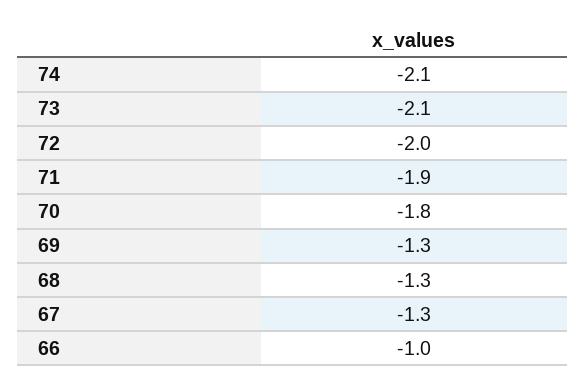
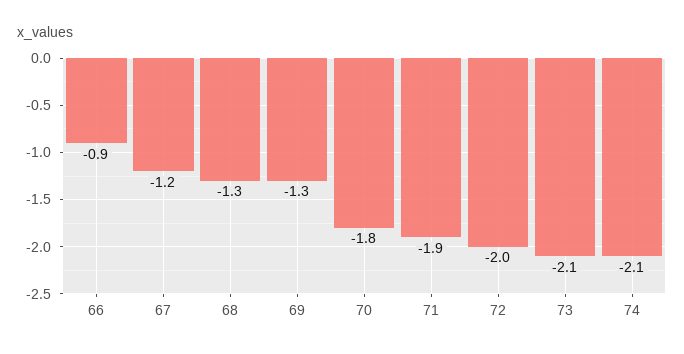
67: -1.3 -> -1.2
66: -1 -> -0.9

